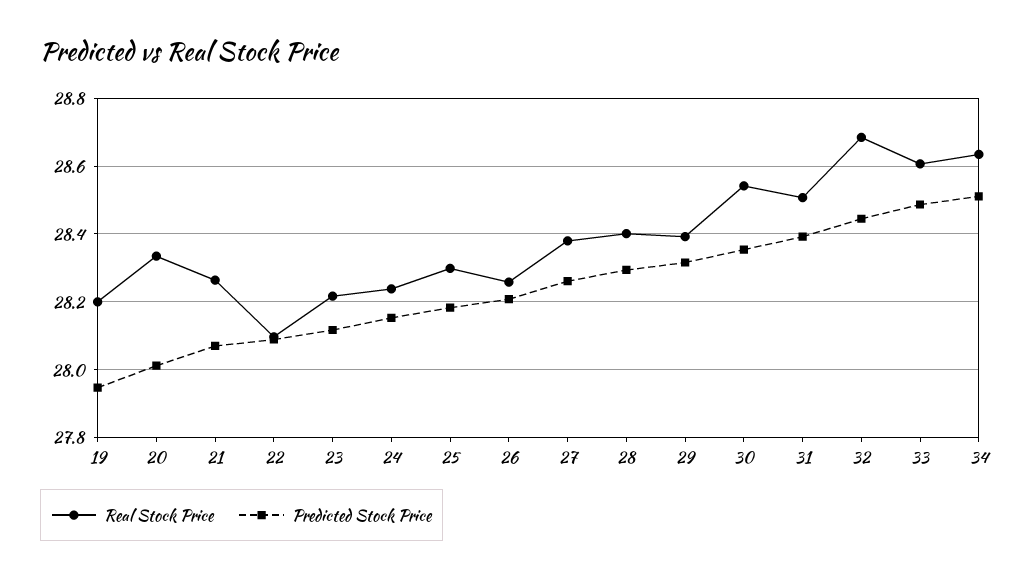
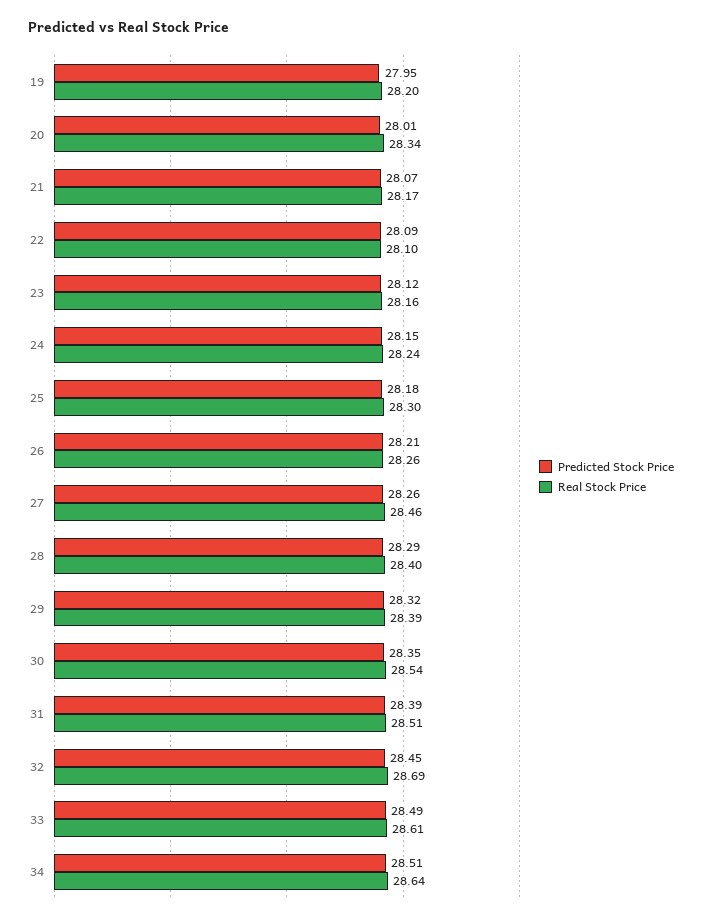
Real Stock Price, 21: 28.26 -> 28.17
Real Stock Price, 23: 28.22 -> 28.16
Real Stock Price, 27: 28.38 -> 28.46

